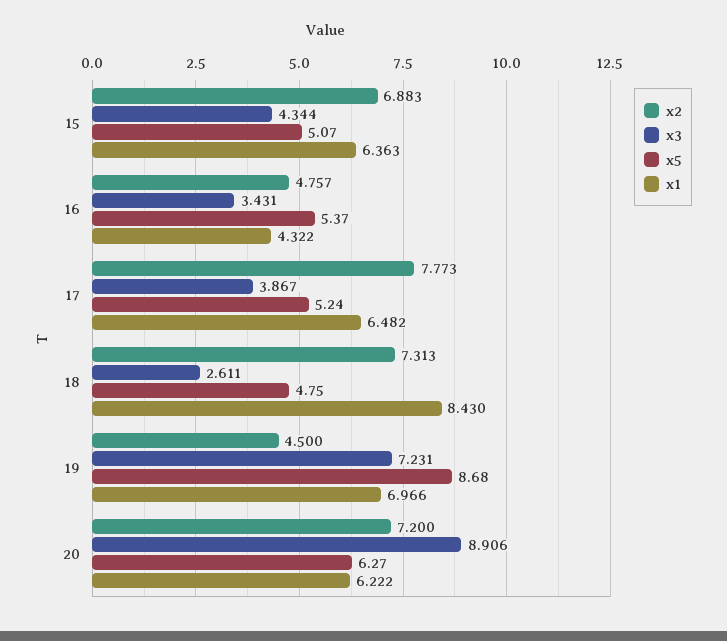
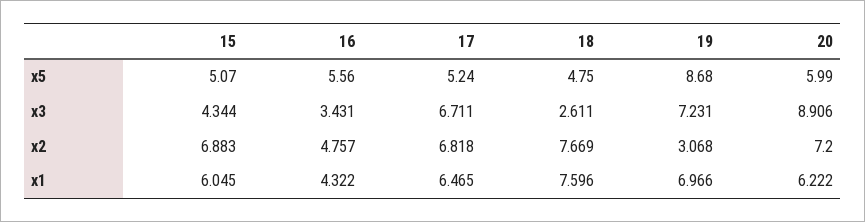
x1, 15: 6.363 -> 6.045
x5, 16: 5.37 -> 5.56
x2, 17: 7.773 -> 6.818
x3, 17: 3.867 -> 6.711
x1, 17: 6.482 -> 6.465
x2, 18: 7.313 -> 7.669
x1, 18: 8.43 -> 7.596
x2, 19: 4.5 -> 3.068
x5, 20: 6.27 -> 5.99

